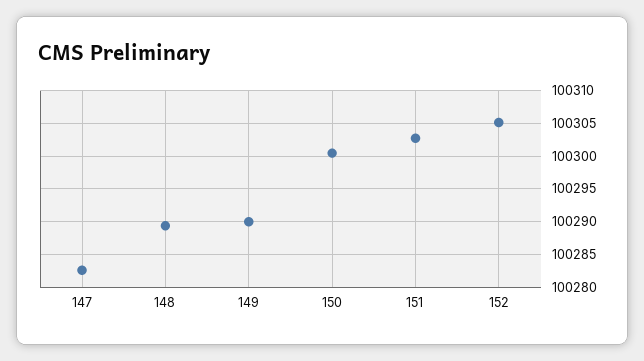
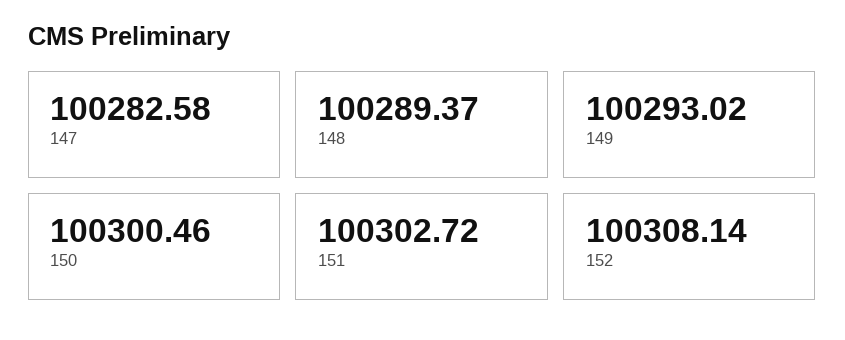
149: 100290 -> 100293.02
152: 100305 -> 100308.14

